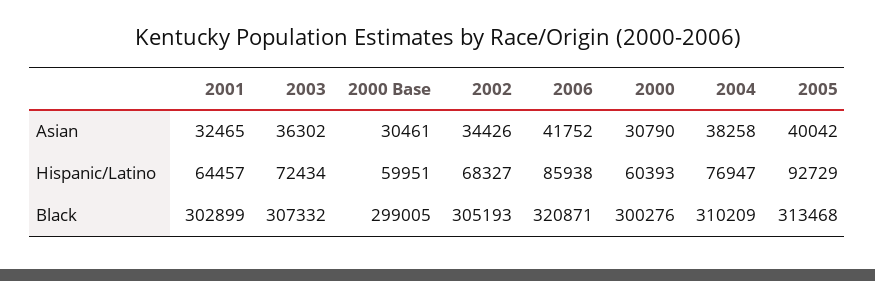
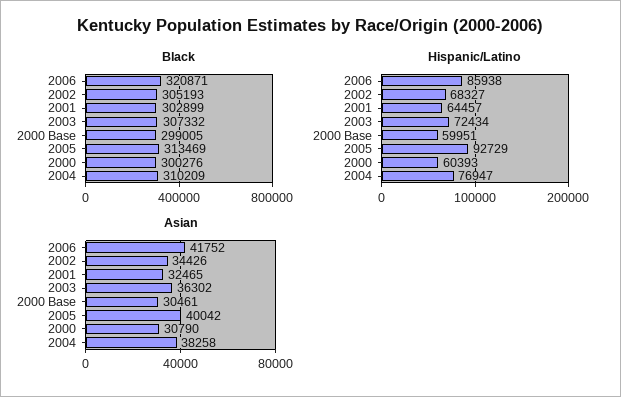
Black, 2005: 313468 -> 313469

